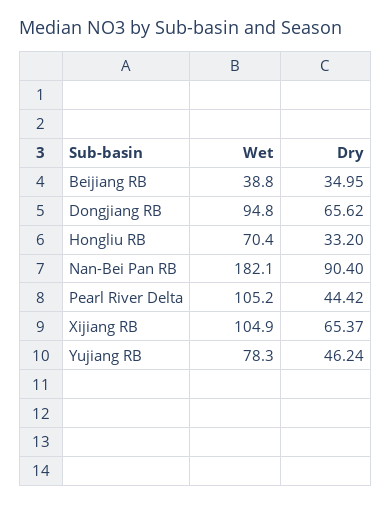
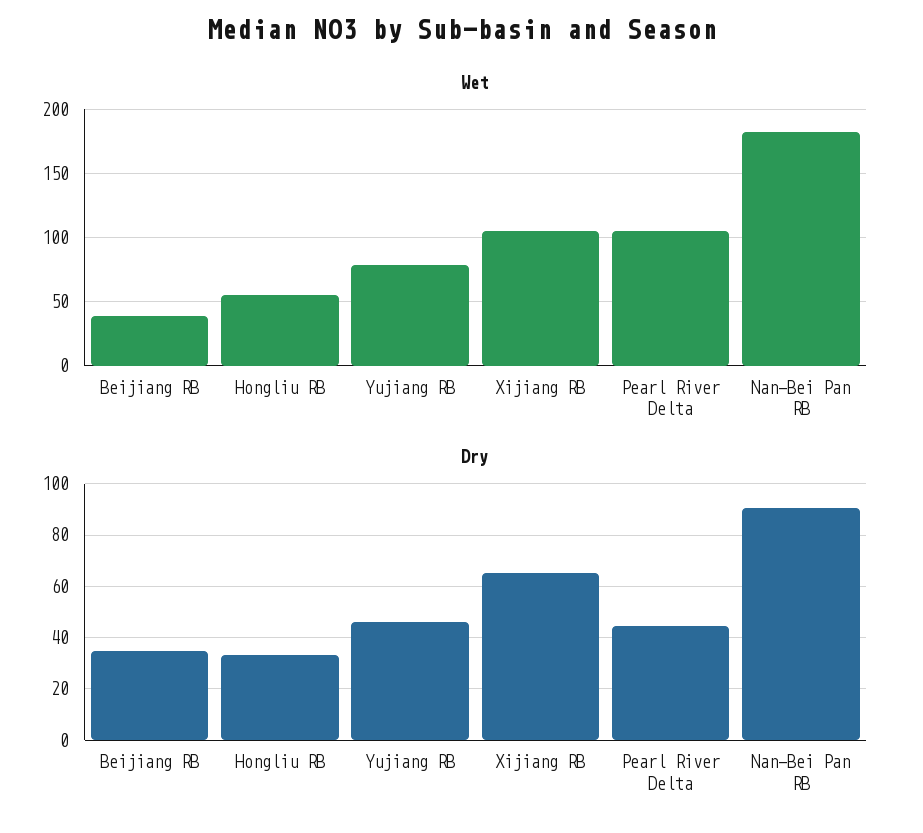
Wet, Dongjiang RB: 94.8 -> none
Dry, Dongjiang RB: 65.62 -> none
Wet, Hongliu RB: 70.4 -> 55

